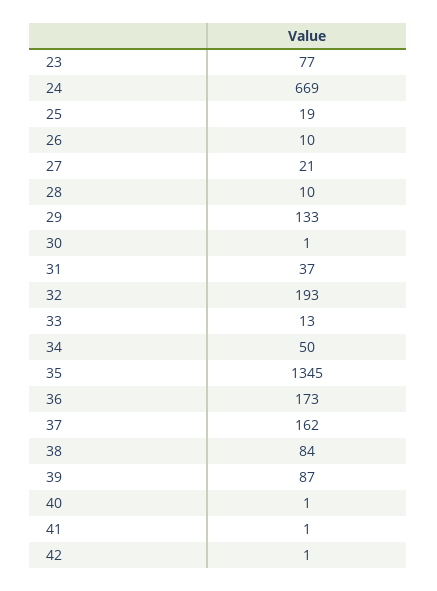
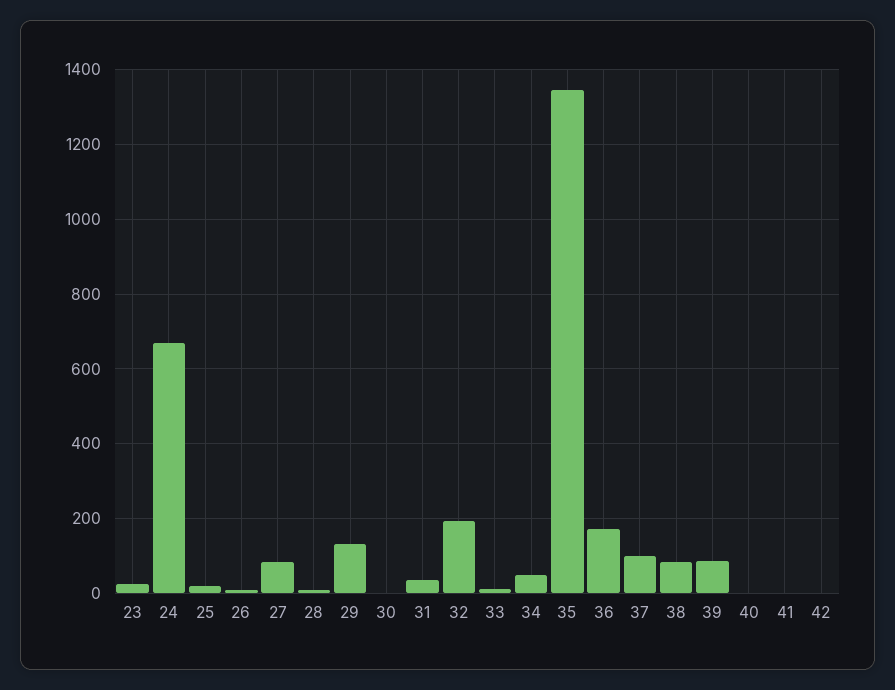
23: 77 -> 20
27: 21 -> 80
37: 162 -> 100

